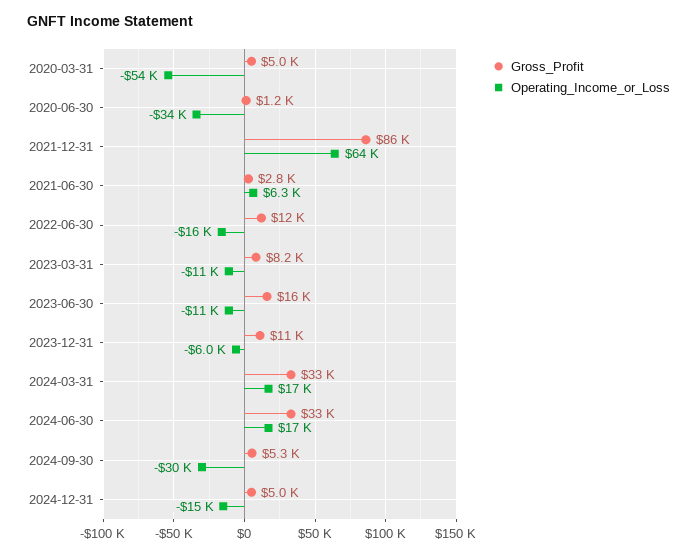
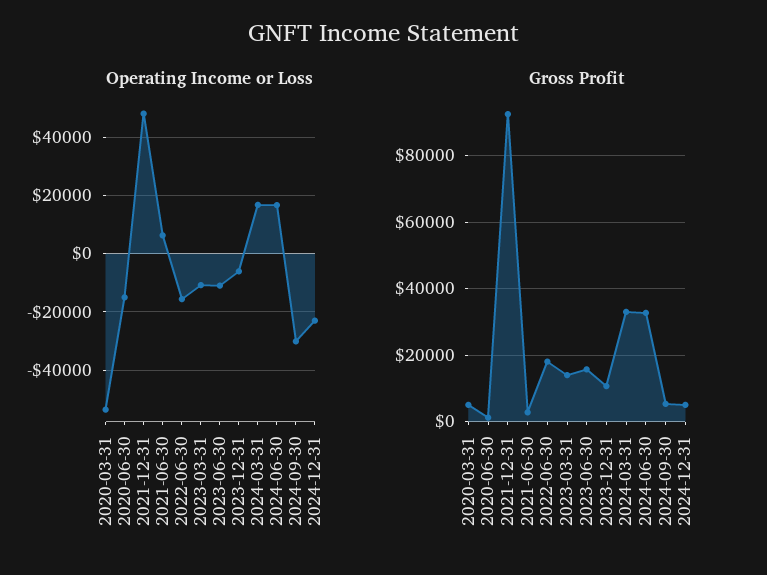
Operating_Income_or_Loss, 2020-06-30: -34000 -> -15000
Gross_Profit, 2021-12-31: 86000 -> 92000
Operating_Income_or_Loss, 2021-12-31: 64000 -> 47500
Gross_Profit, 2022-06-30: 12000 -> 18000
Gross_Profit, 2023-03-31: 8200 -> 14000
Operating_Income_or_Loss, 2024-12-31: -15000 -> -22500

